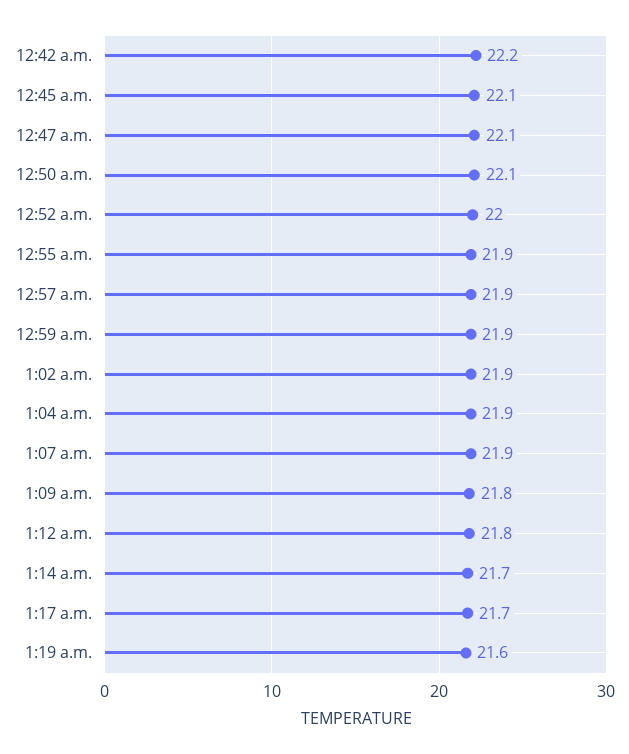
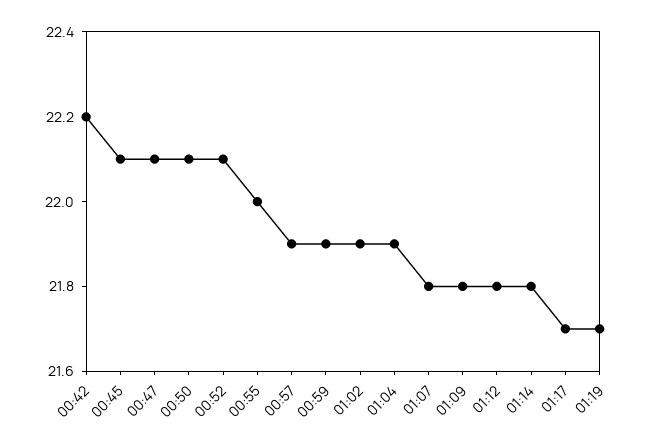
12:52 a.m.: 22 -> 22.1
12:55 a.m.: 21.9 -> 22
1:07 a.m.: 21.9 -> 21.8
1:14 a.m.: 21.7 -> 21.8
1:19 a.m.: 21.6 -> 21.7

